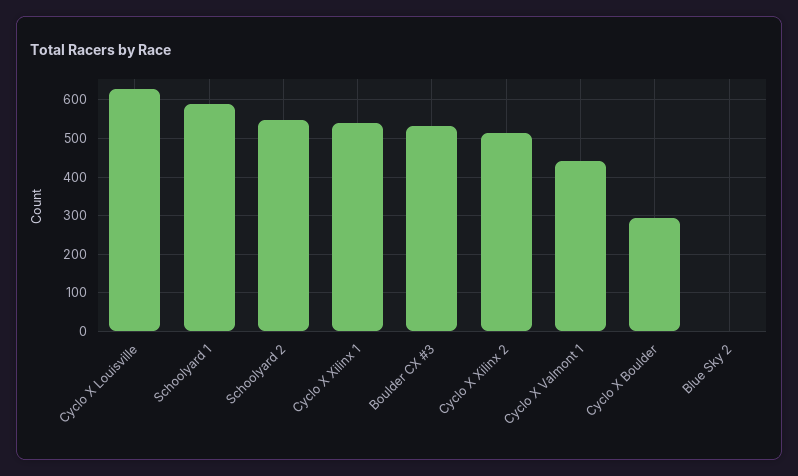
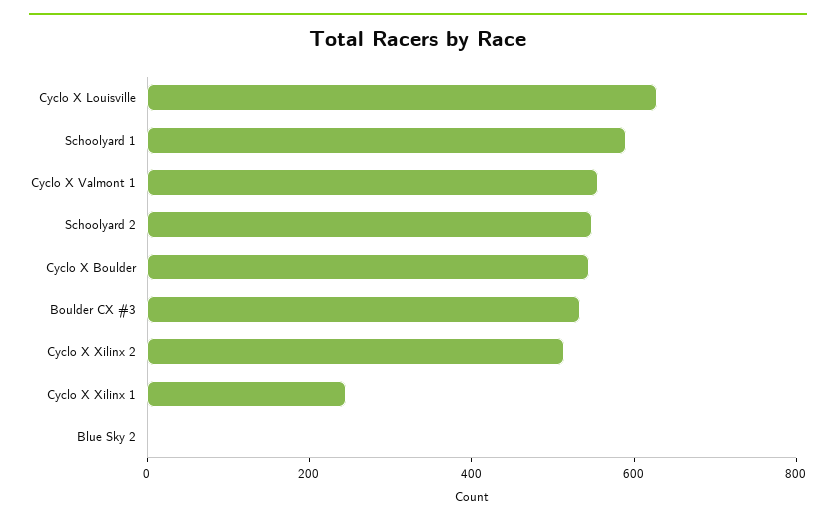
Cyclo X Xilinx 1: 540 -> 250
Cyclo X Valmont 1: 440 -> 550
Cyclo X Boulder: 300 -> 550

